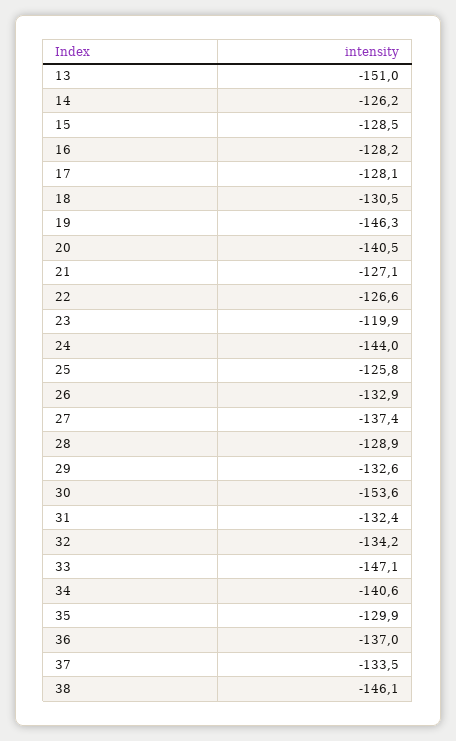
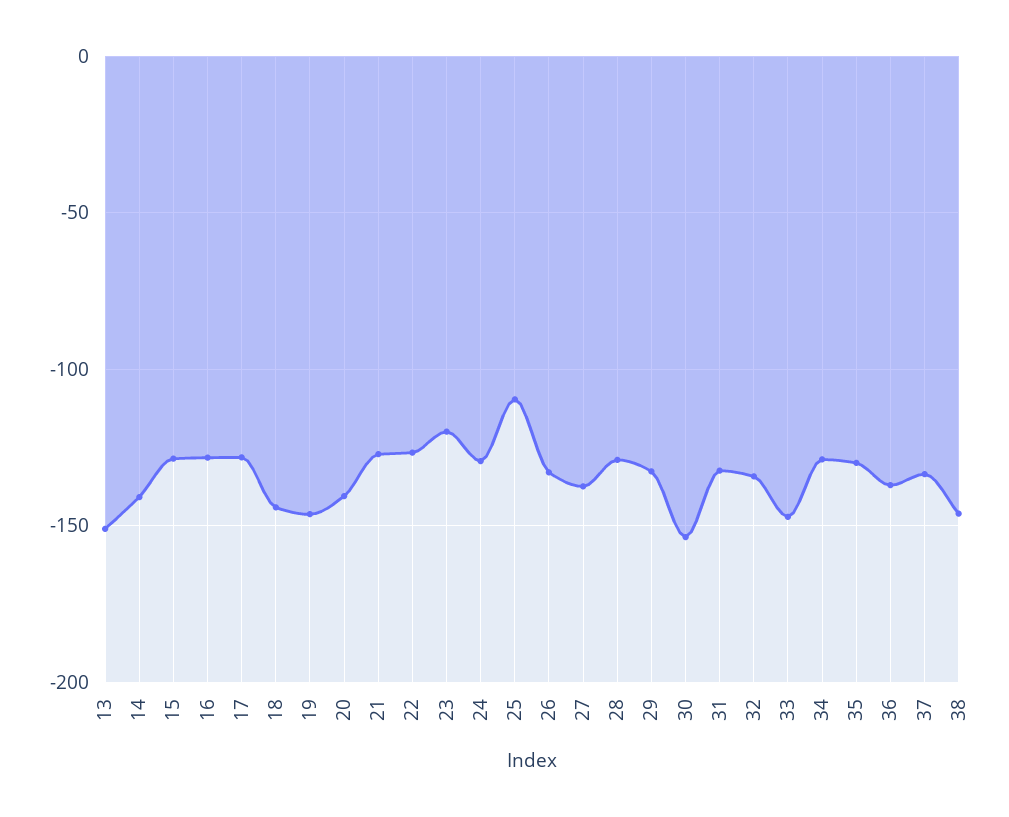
14: -126.2 -> -140
18: -130.5 -> -145
24: -144 -> -130
25: -125.8 -> -110
34: -140.6 -> -130

